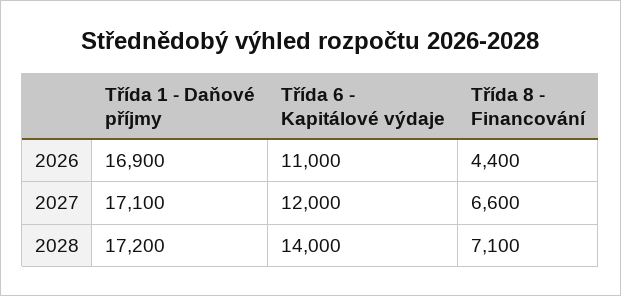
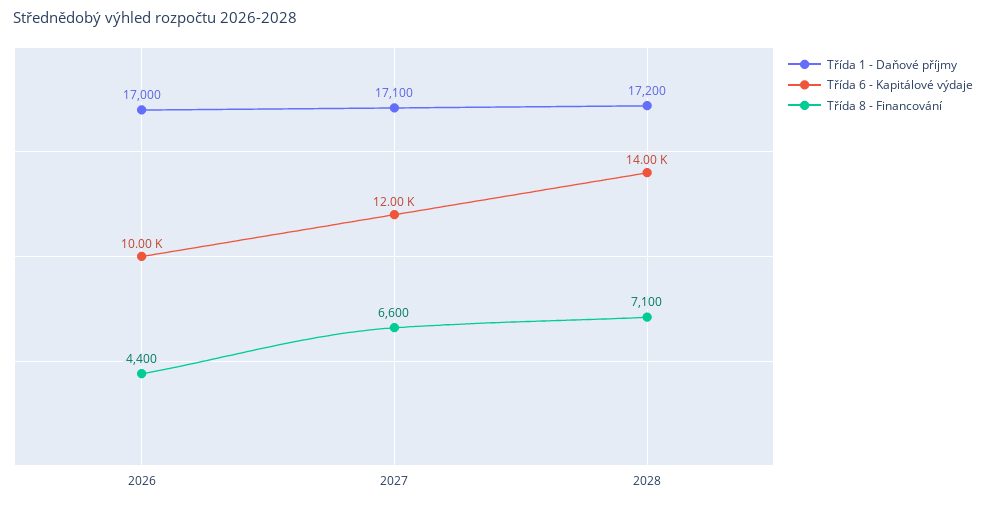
Třída 1 - Daňové příjmy, 2026: 16900 -> 17000
Třída 6 - Kapitálové výdaje, 2026: 11000 -> 10000

